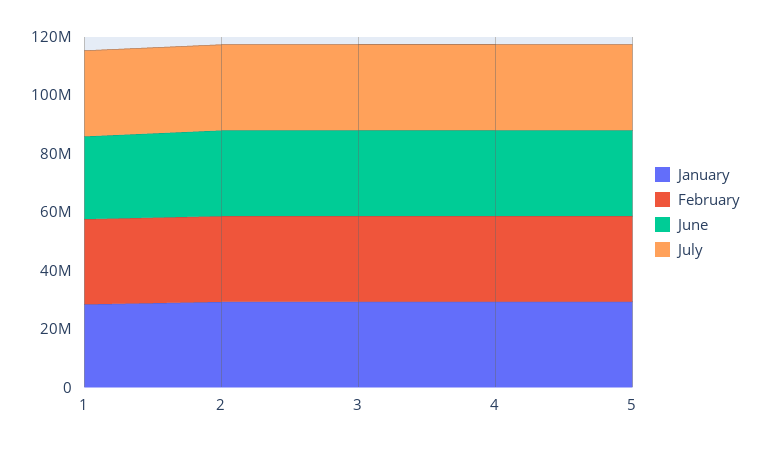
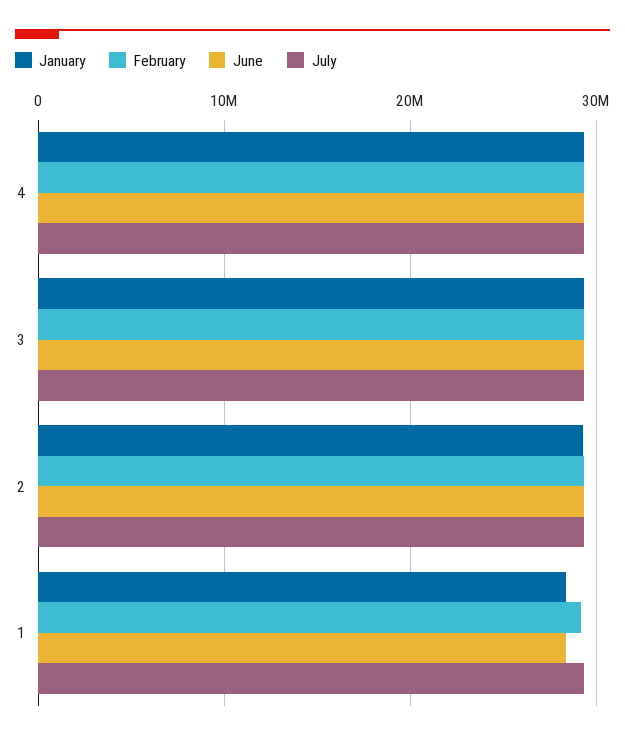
January, 5: 30000000 -> none
February, 5: 30000000 -> none
June, 5: 30000000 -> none
July, 5: 30000000 -> none

